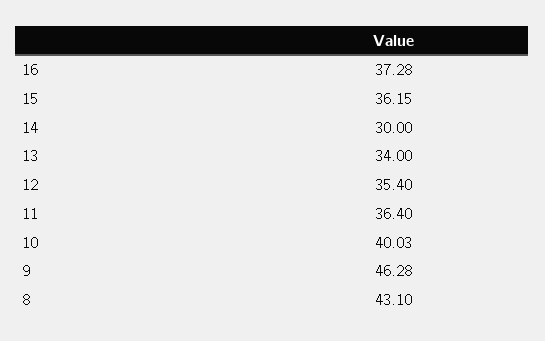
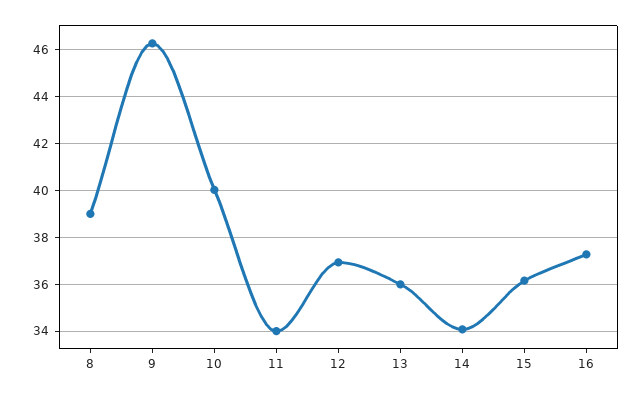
14: 30 -> 34
13: 34 -> 36
12: 35.4 -> 37
11: 36.4 -> 34
8: 43.1 -> 39

